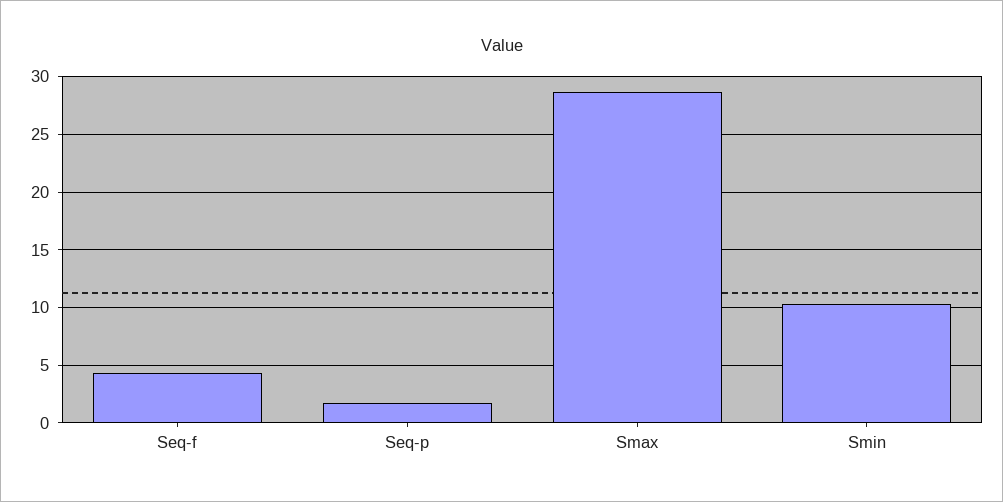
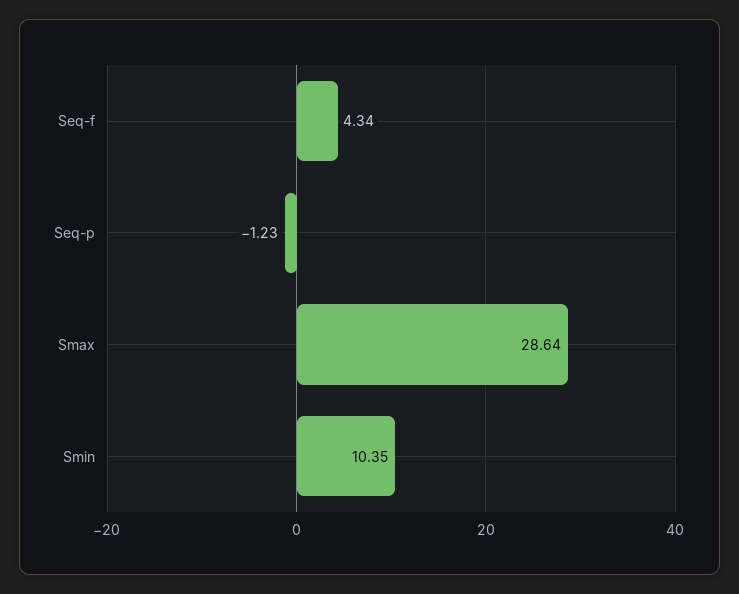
Seq-p: 2 -> -1.23

